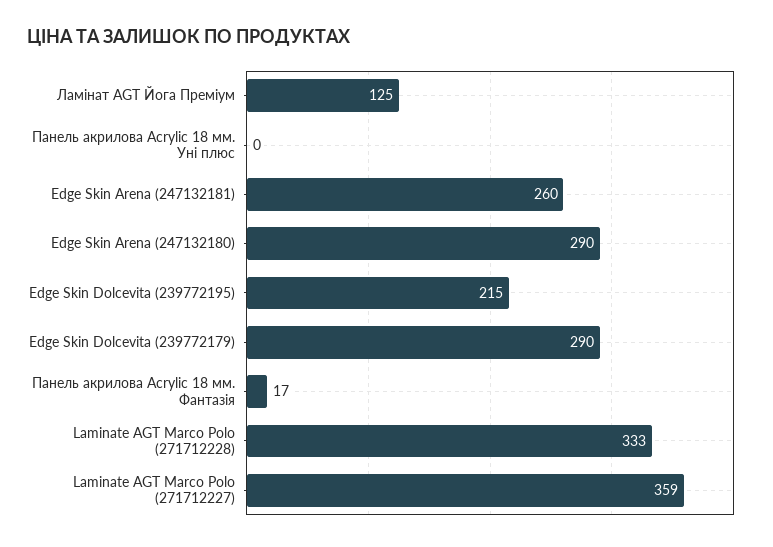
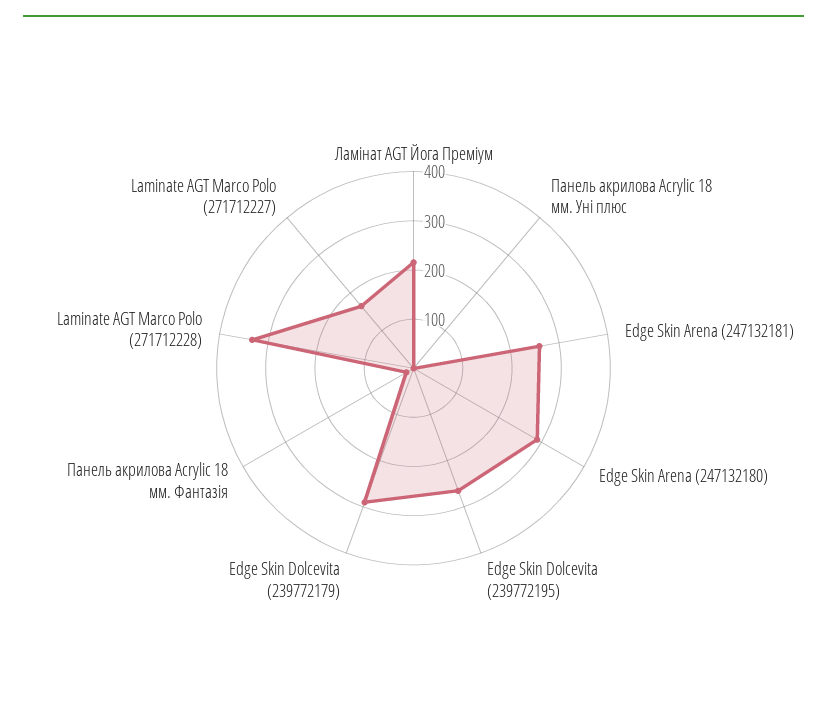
Ламінат AGT Йога Преміум: 125 -> 220
Edge Skin Dolcevita (239772195): 215 -> 260
Laminate AGT Marco Polo (271712227): 359 -> 160

